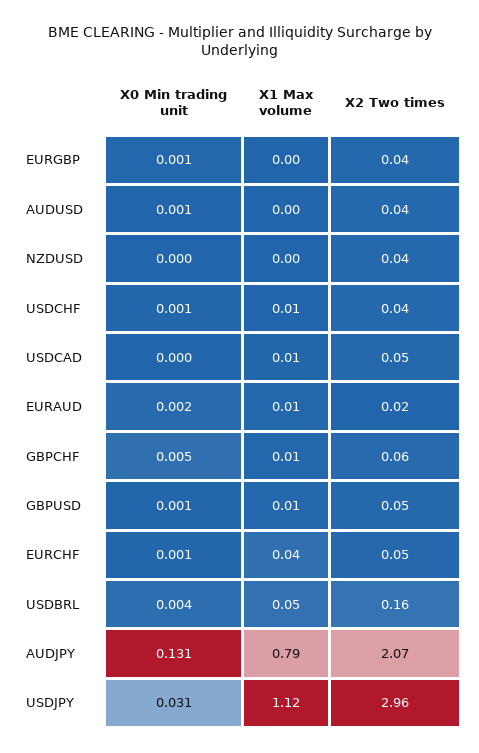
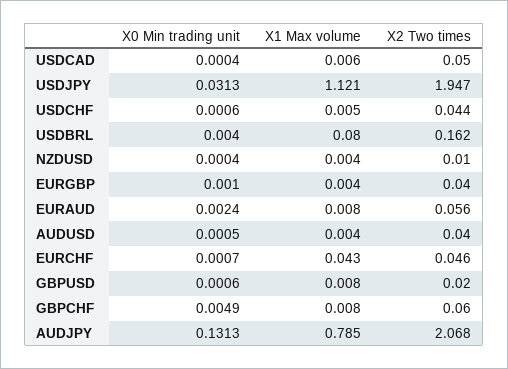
X2 Two times, NZDUSD: 0.04 -> 0.01
X2 Two times, EURAUD: 0.02 -> 0.056
X2 Two times, GBPUSD: 0.05 -> 0.02
X1 Max volume, USDBRL: 0.05 -> 0.08
X2 Two times, USDJPY: 2.96 -> 1.947

